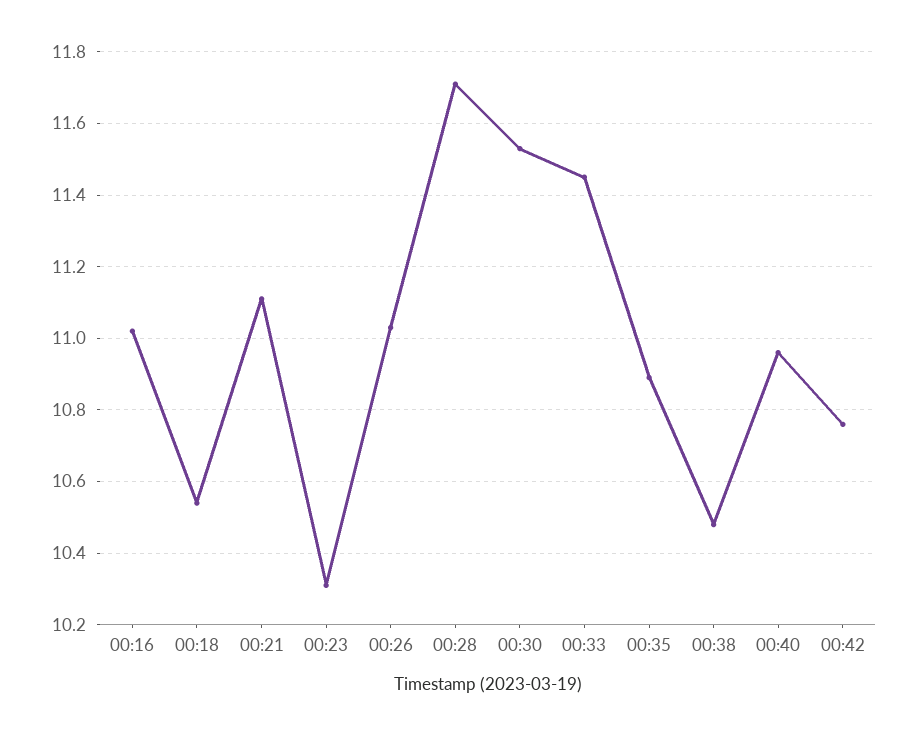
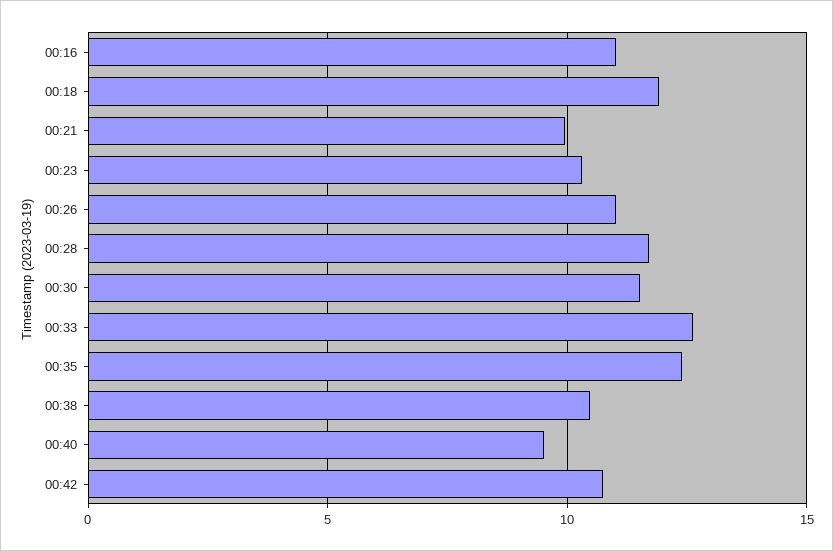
00:18: 10.55 -> 12
00:21: 11.1 -> 10
00:33: 11.45 -> 12.5
00:35: 10.9 -> 12.5
00:40: 10.95 -> 9.5

